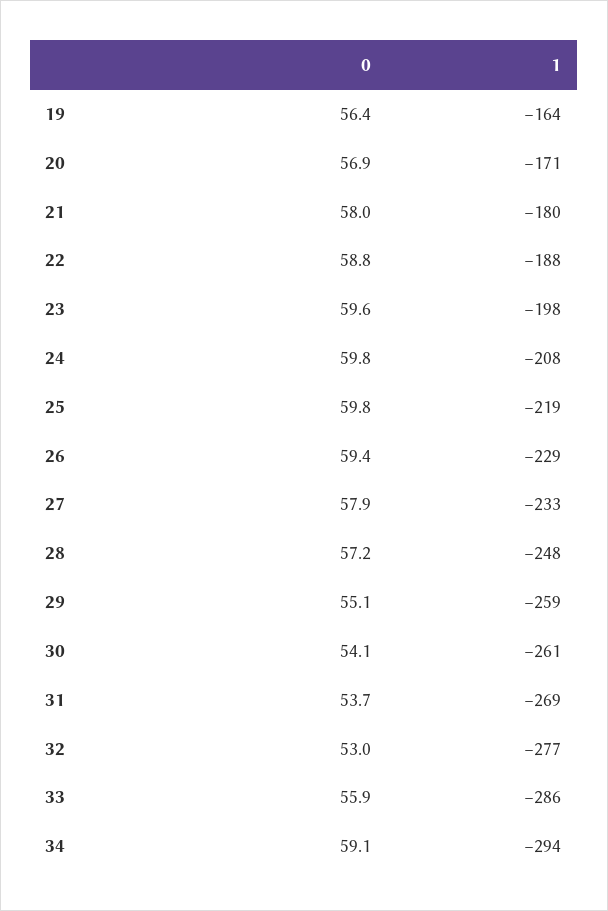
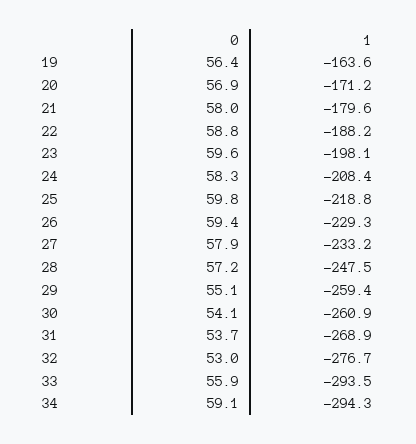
0, 24: 59.8 -> 58.3
1, 33: -286 -> -293.5

